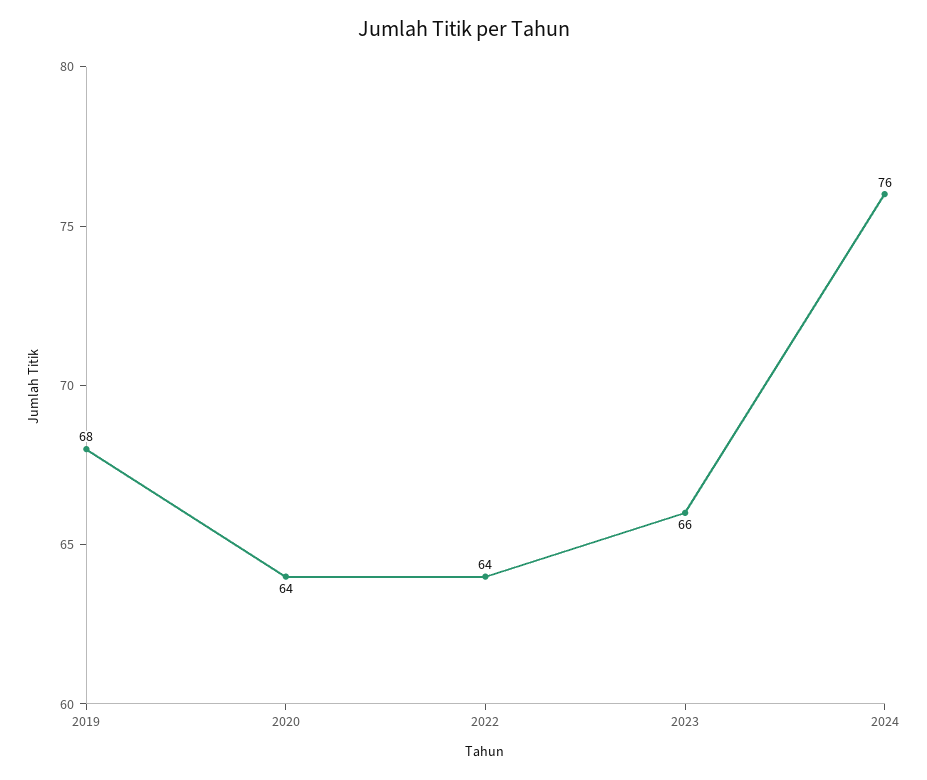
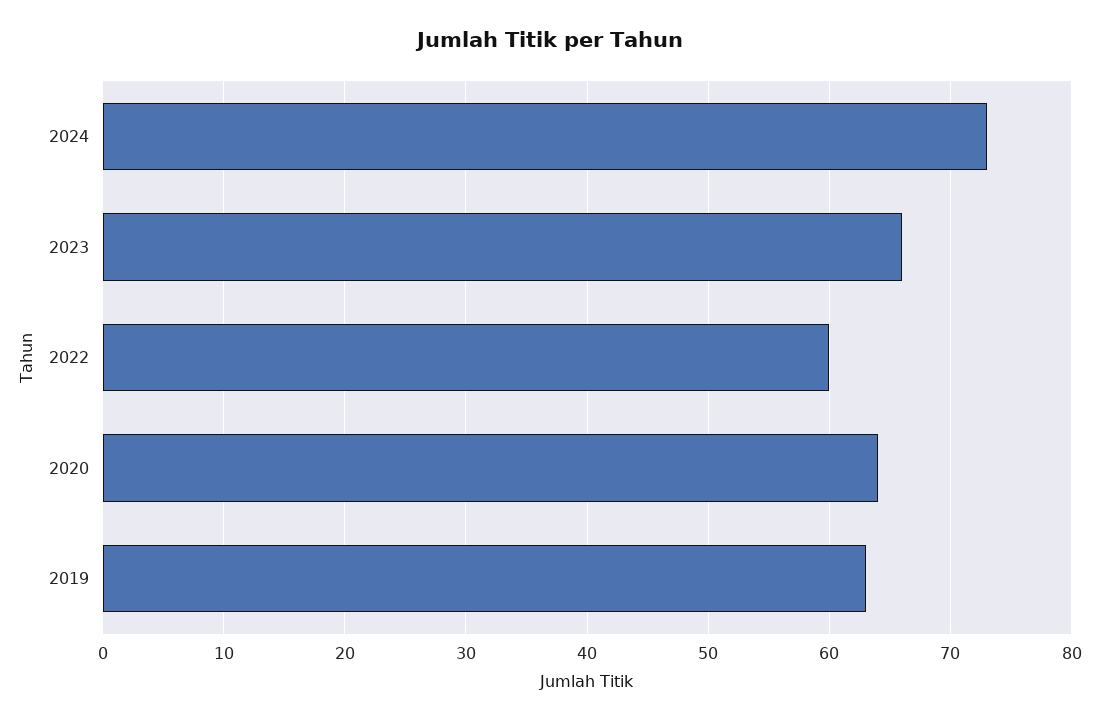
2019: 68 -> 63
2022: 64 -> 60
2024: 76 -> 73

